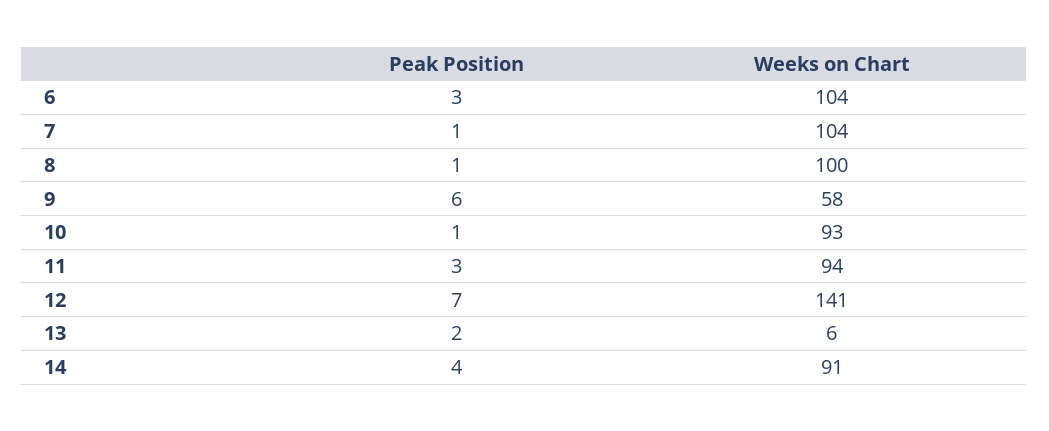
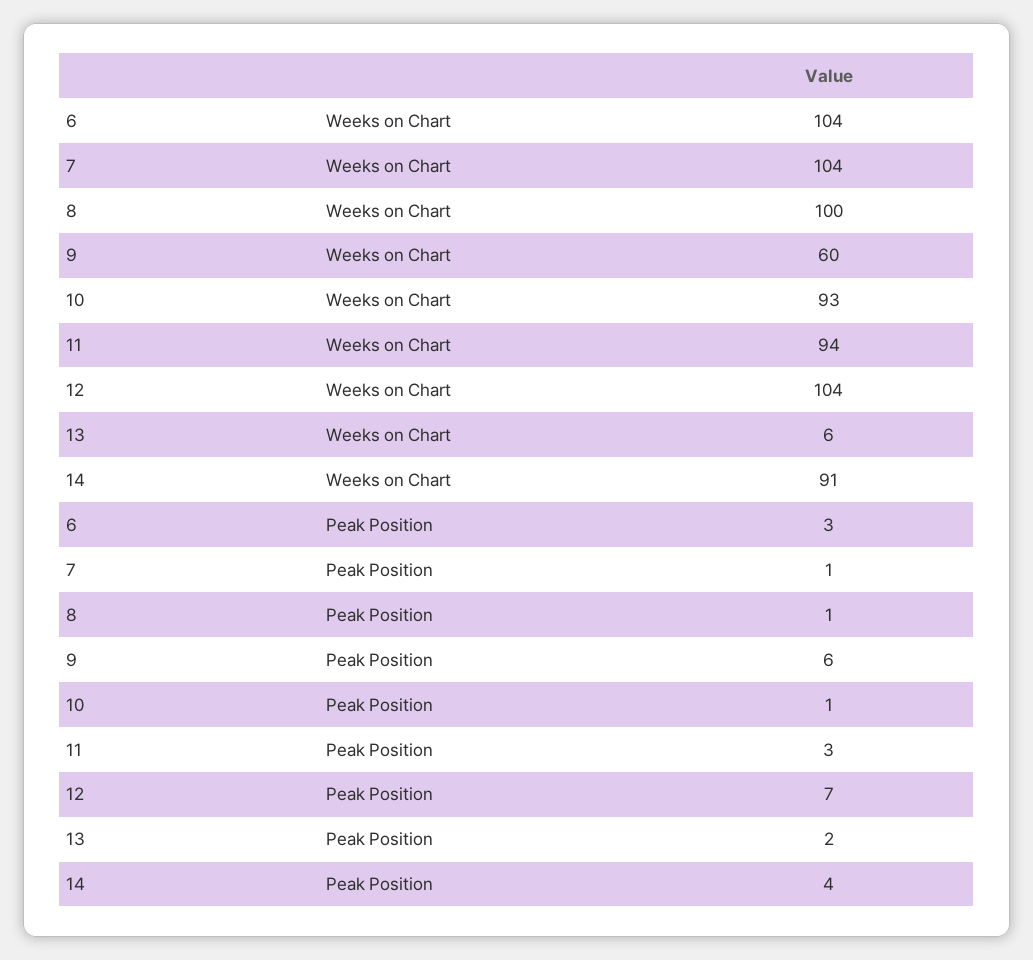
Weeks on Chart, 9: 58 -> 60
Weeks on Chart, 12: 141 -> 104

